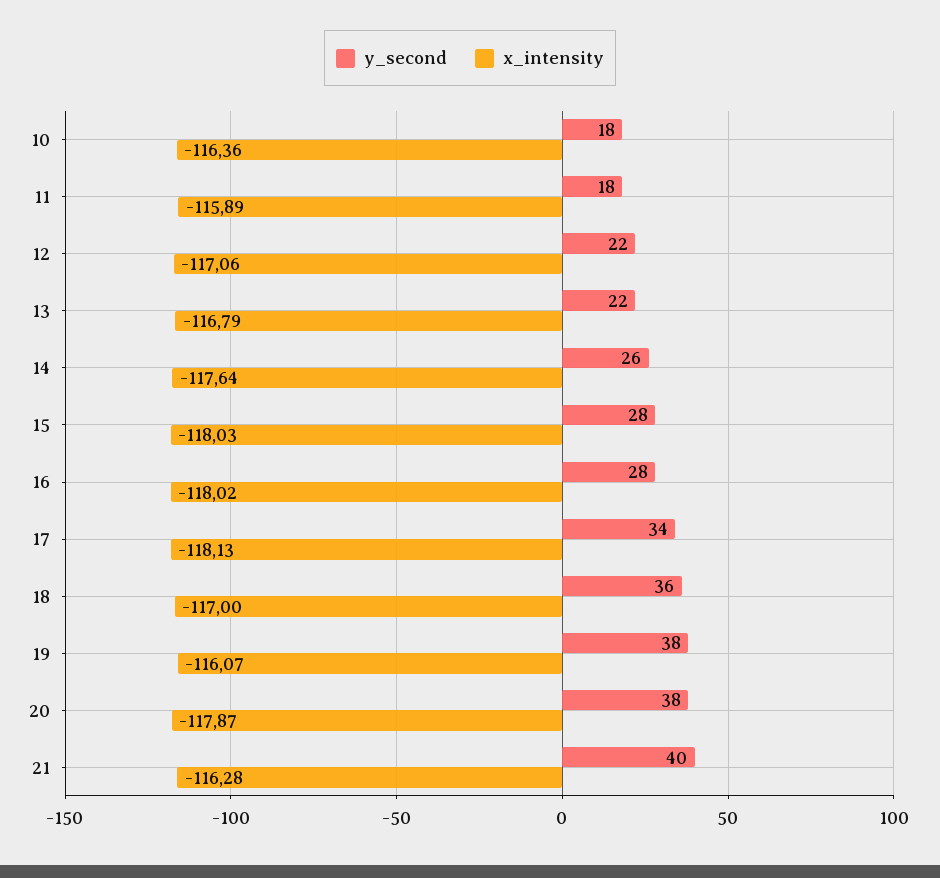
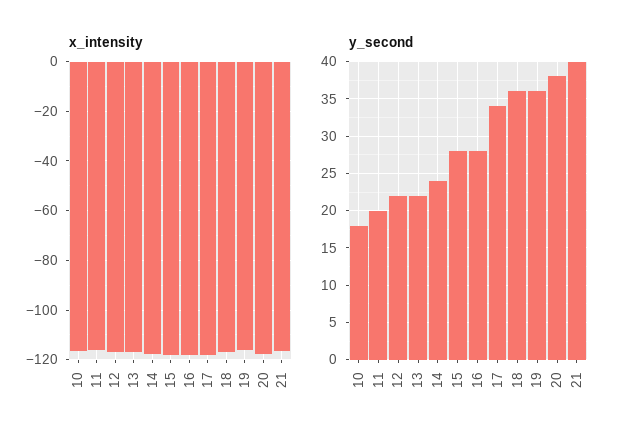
y_second, 11: 18 -> 20
y_second, 14: 26 -> 24
y_second, 19: 38 -> 36

